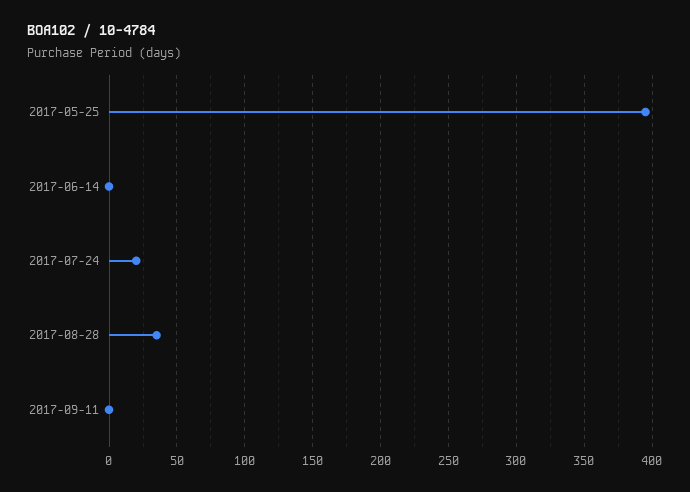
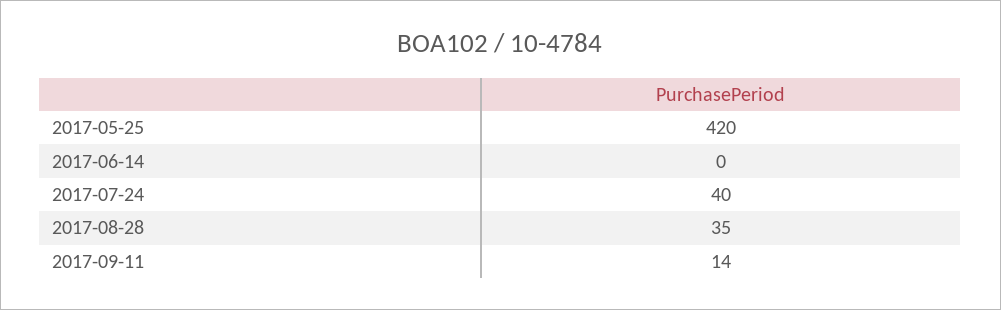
2017-05-25: 395 -> 420
2017-07-24: 20 -> 40
2017-09-11: 0 -> 14

